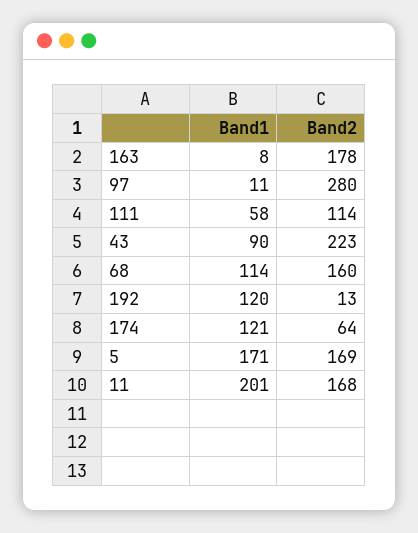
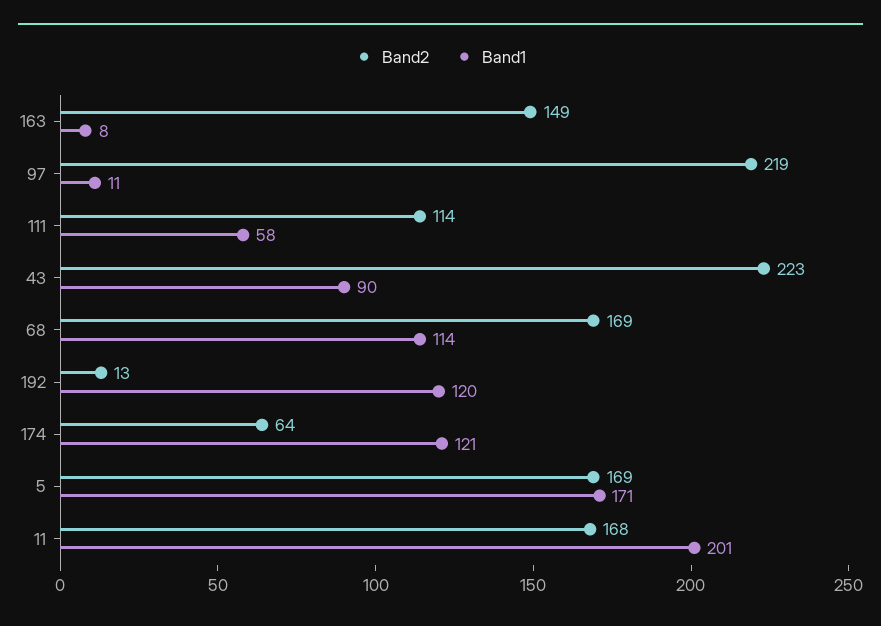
Band2, 163: 178 -> 149
Band2, 97: 280 -> 219
Band2, 68: 160 -> 169

